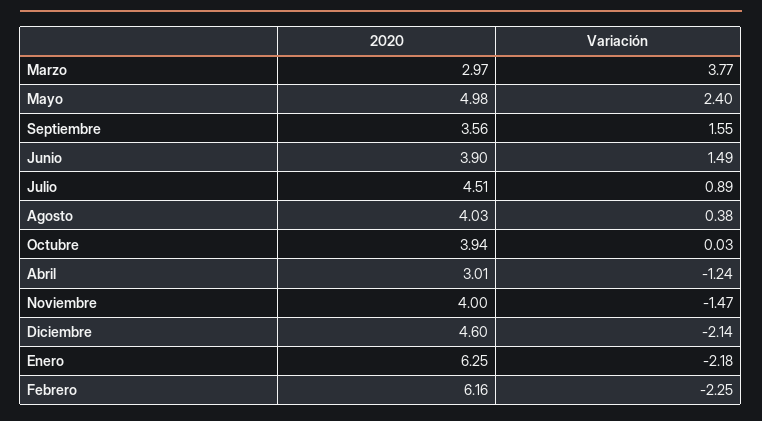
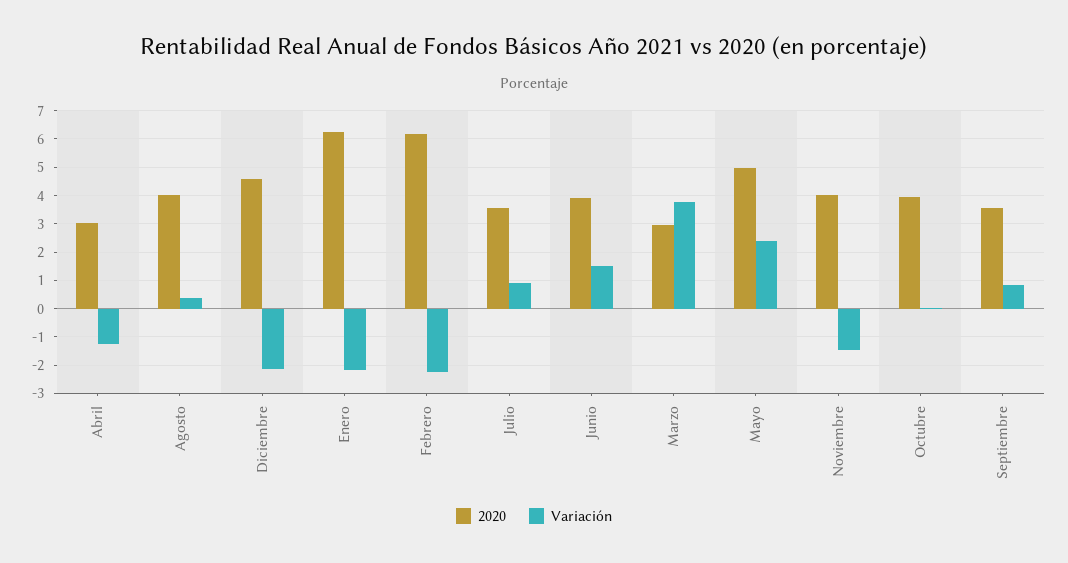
Variación, Septiembre: 1.55 -> 0.75
2020, Julio: 4.51 -> 3.5

